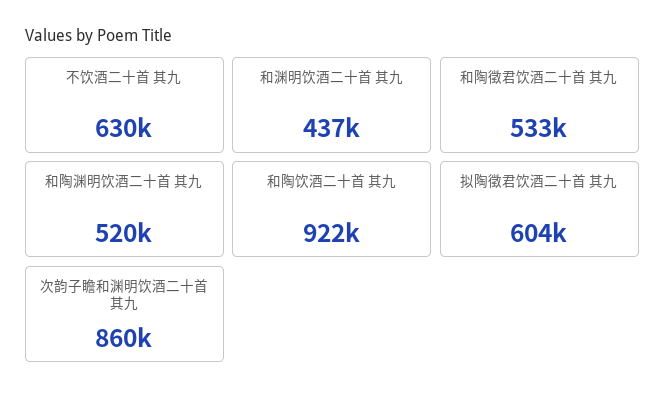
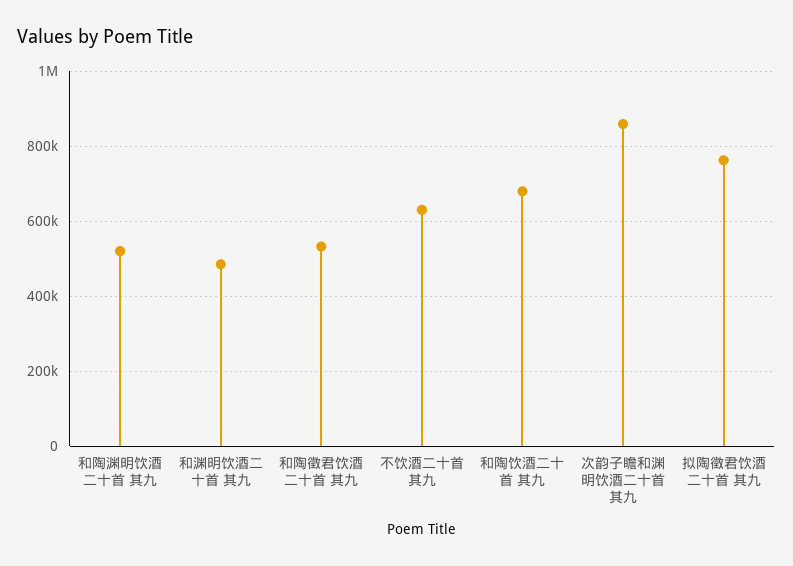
和渊明饮酒二十首 其九: 437000 -> 480000
和陶饮酒二十首 其九: 922000 -> 680000
拟陶徵君饮酒二十首 其九: 604000 -> 760000

